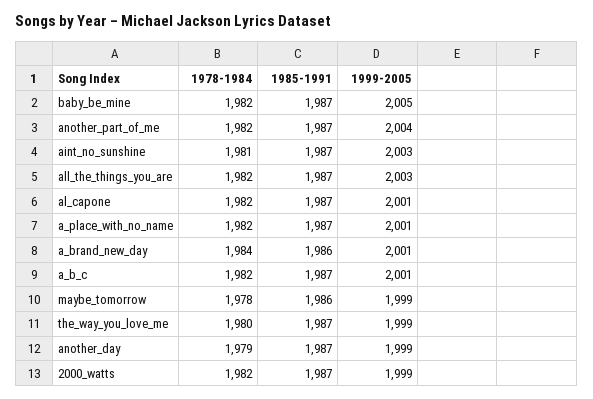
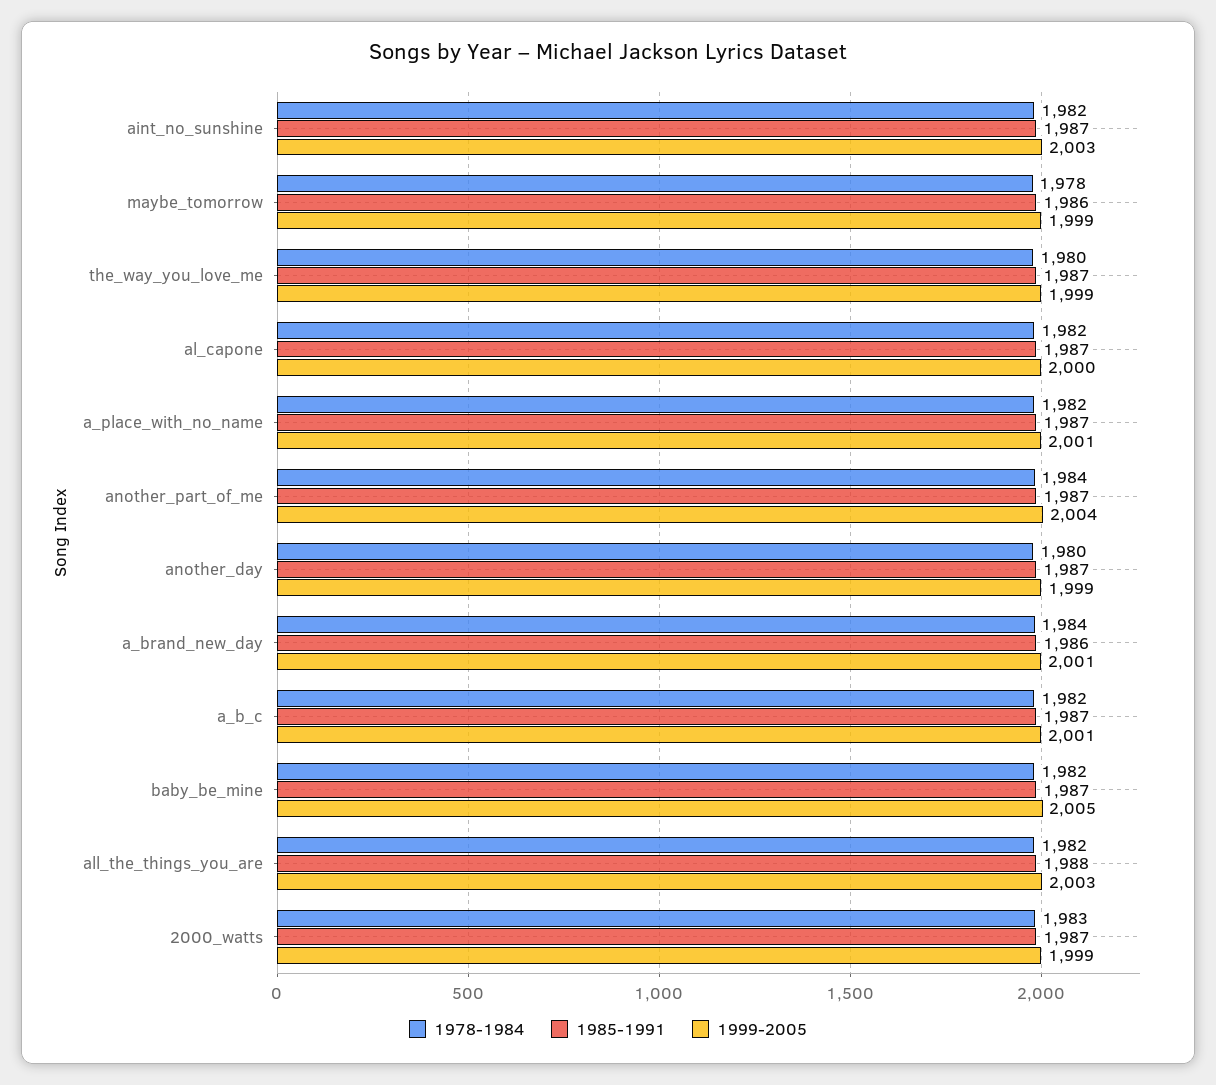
1978-1984, another_part_of_me: 1982 -> 1984
1978-1984, aint_no_sunshine: 1981 -> 1982
1985-1991, all_the_things_you_are: 1987 -> 1988
1999-2005, al_capone: 2001 -> 2000
1978-1984, another_day: 1979 -> 1980
1978-1984, 2000_watts: 1982 -> 1983

